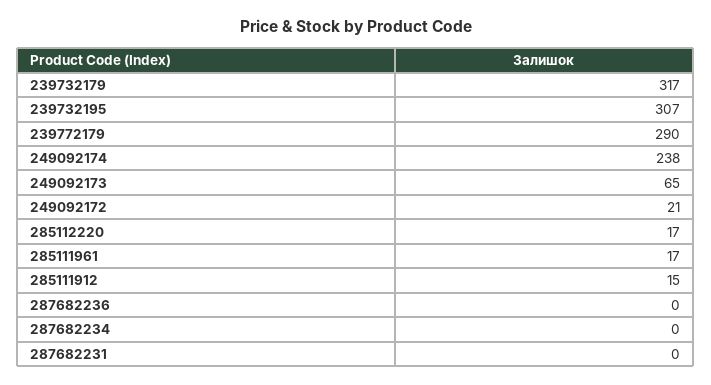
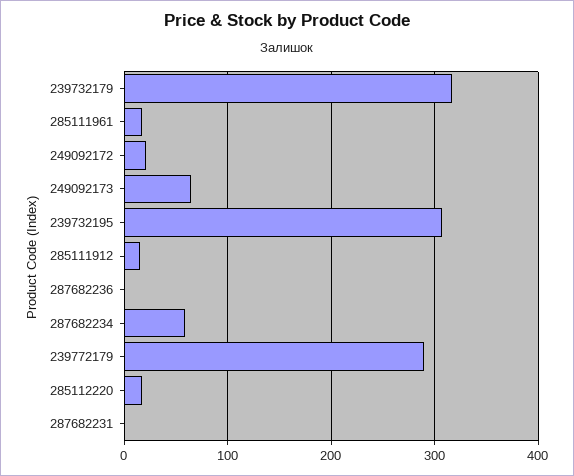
249092174: 238 -> none
287682234: 0 -> 60

